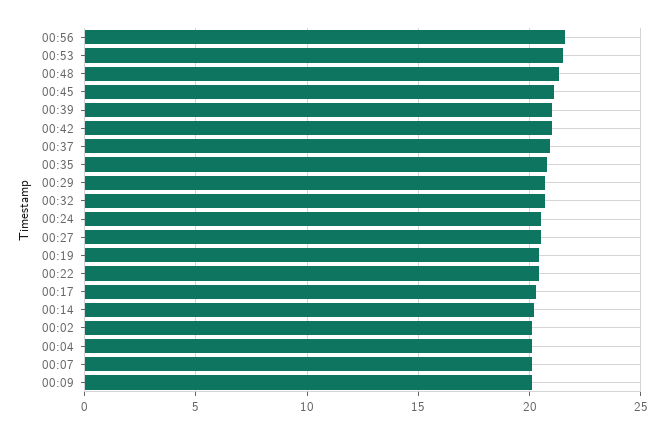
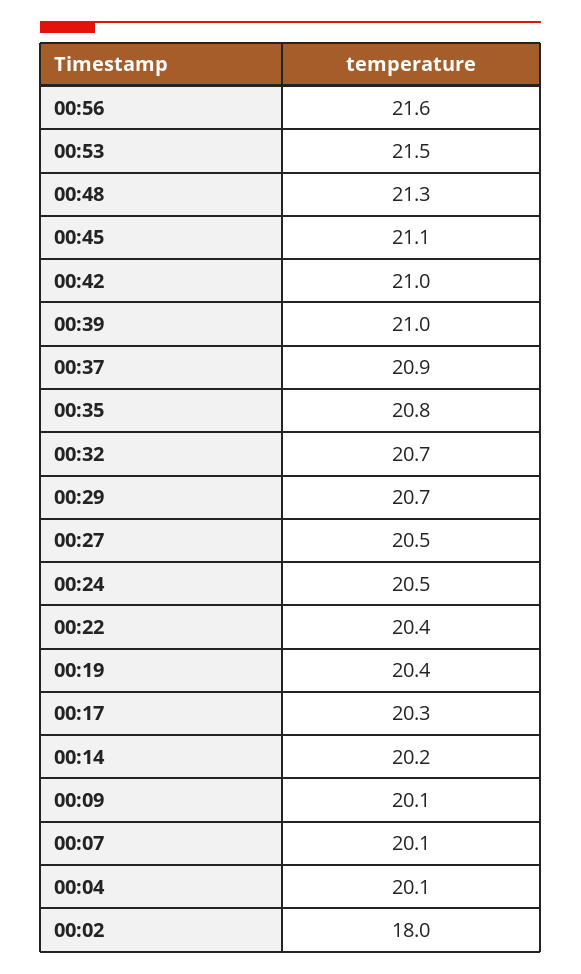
00:02: 20 -> 18

